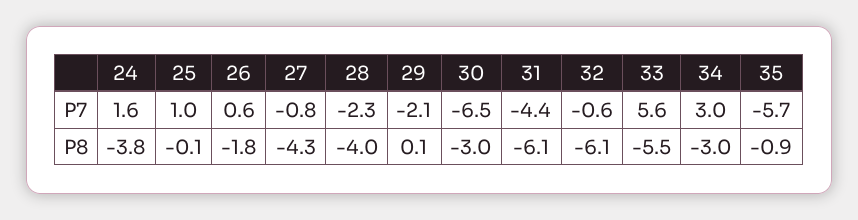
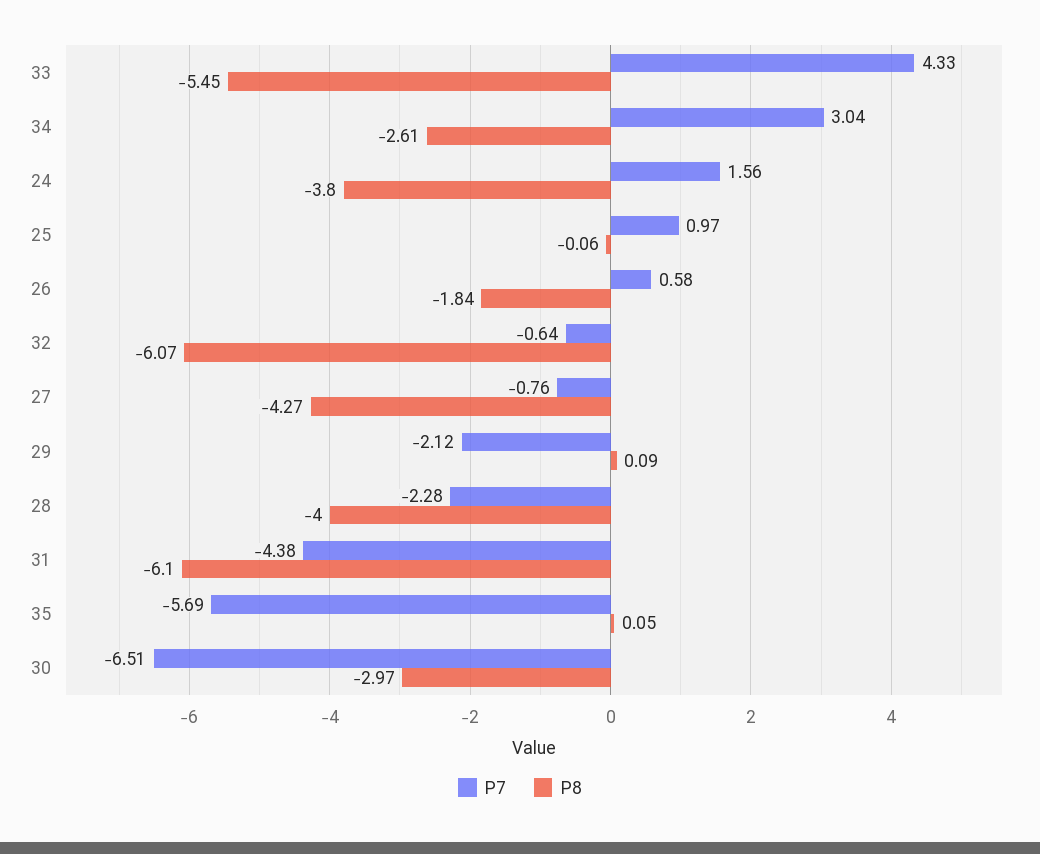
P7, 33: 5.6 -> 4.33
P8, 34: -3 -> -2.61
P8, 35: -0.9 -> 0.05

